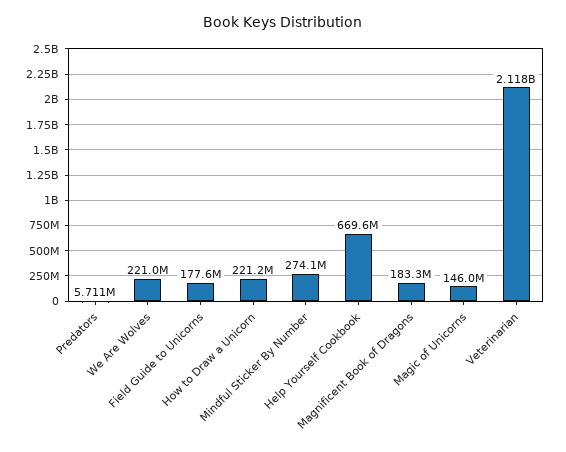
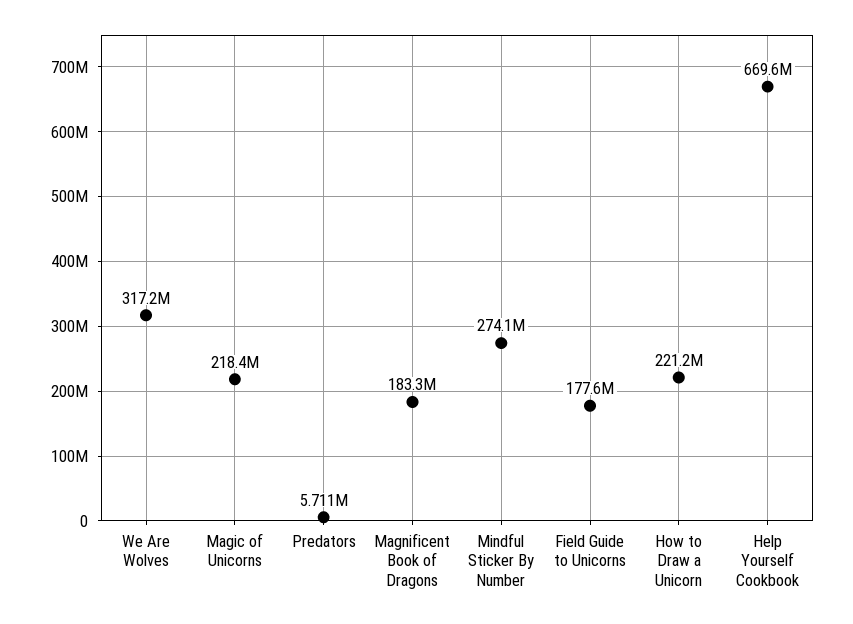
We Are Wolves: 221000000 -> 317200000
Magic of Unicorns: 146000000 -> 218400000
Veterinarian: 2118000000 -> none

